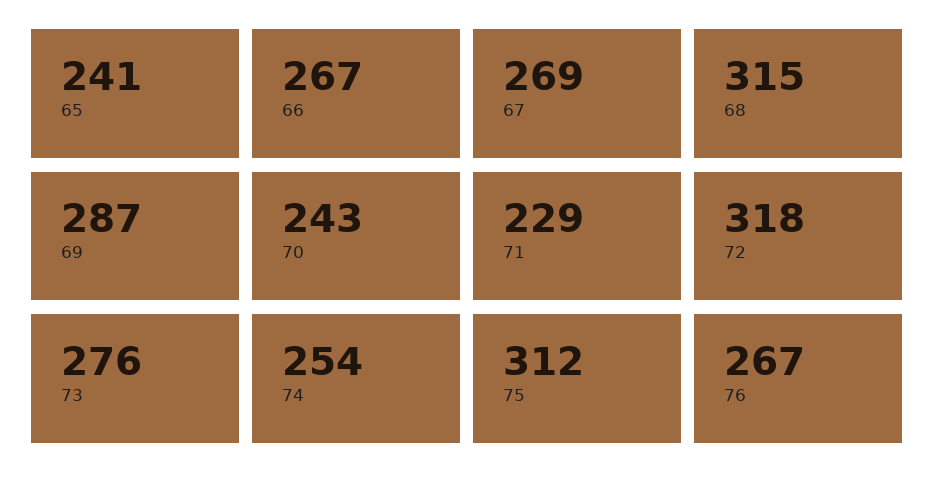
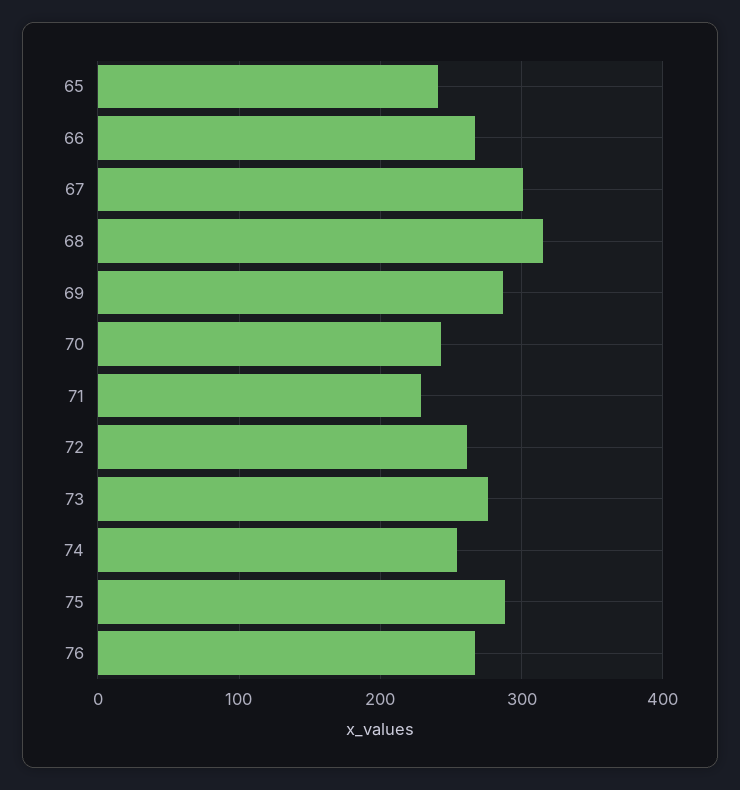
67: 269 -> 300
72: 318 -> 260
75: 312 -> 290

